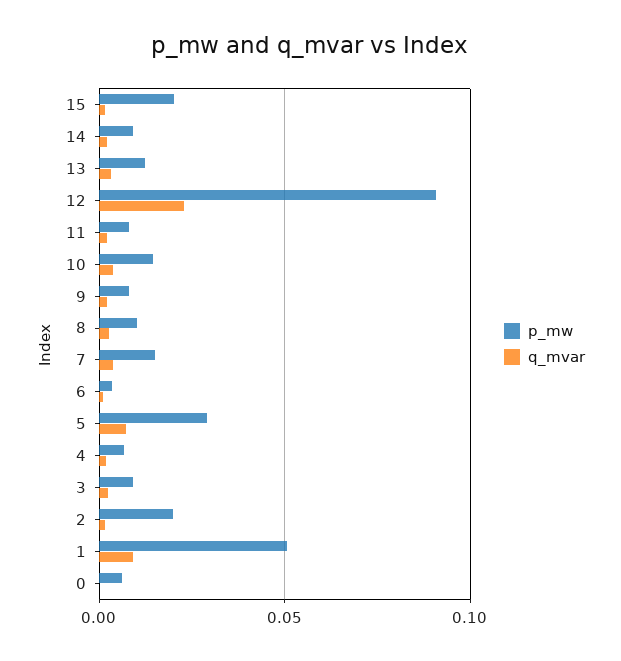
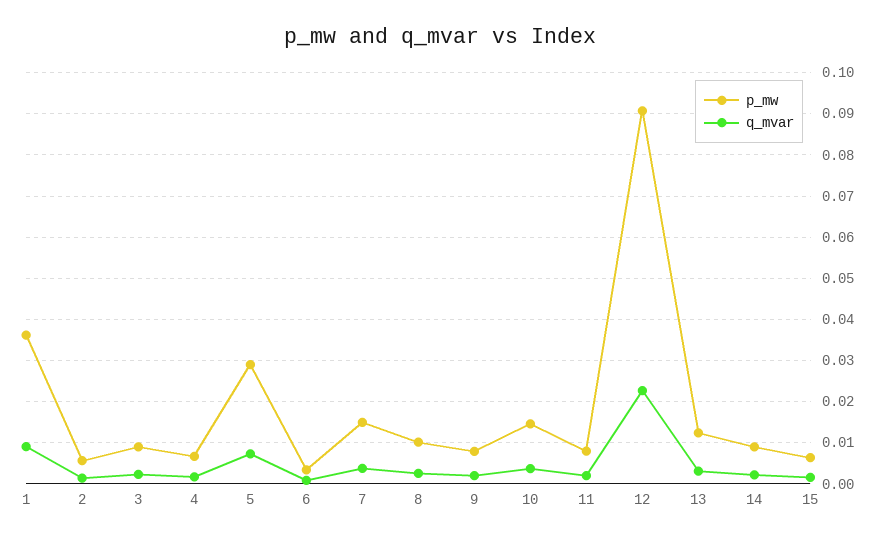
p_mw, 15: 0.02 -> 0.006
p_mw, 2: 0.02 -> 0.006
p_mw, 1: 0.05 -> 0.036
p_mw, 0: 0.005 -> none
q_mvar, 0: 0 -> none

